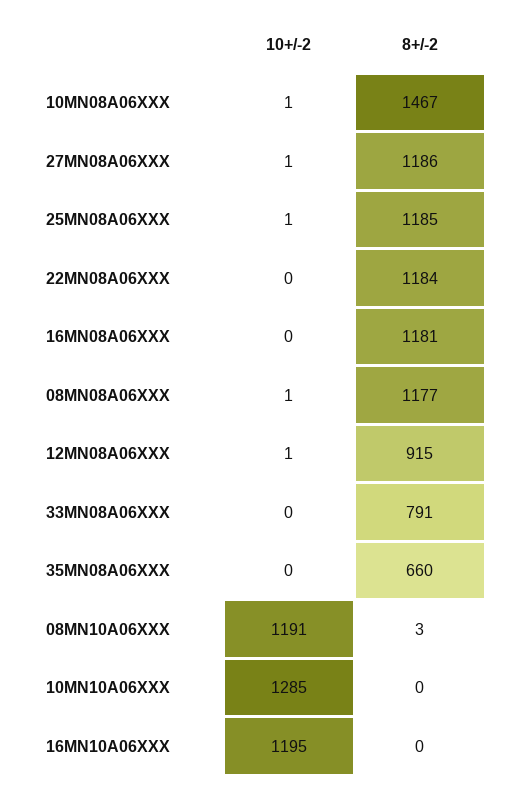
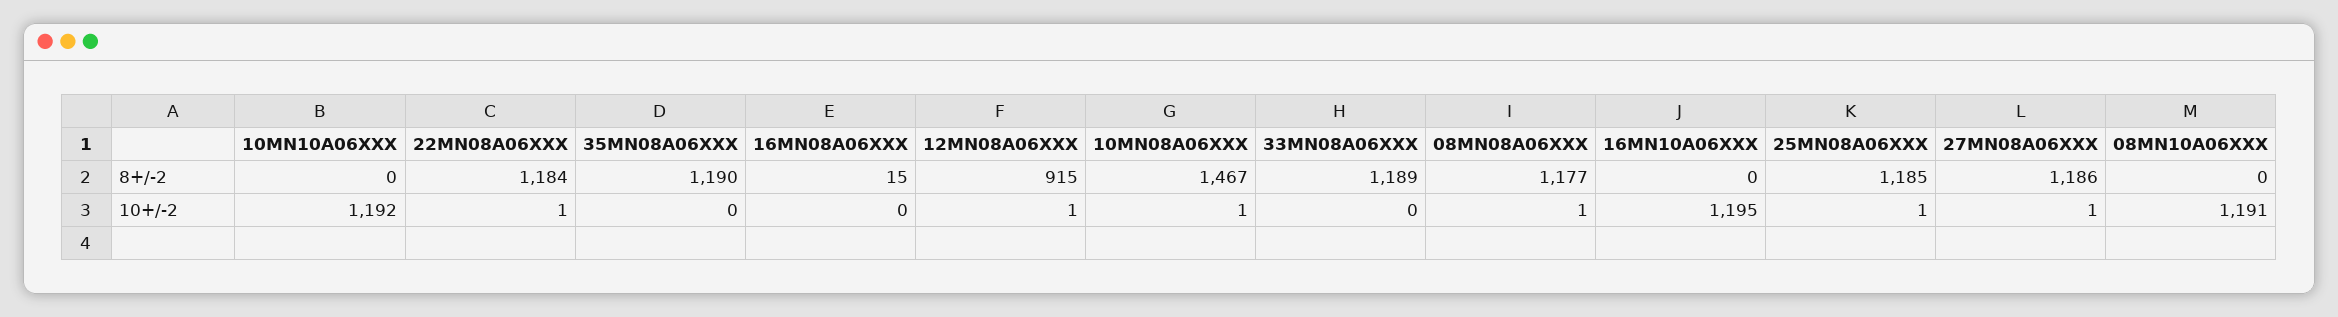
10+/-2, 22MN08A06XXX: 0 -> 1
8+/-2, 16MN08A06XXX: 1181 -> 15
8+/-2, 33MN08A06XXX: 791 -> 1189
8+/-2, 35MN08A06XXX: 660 -> 1190
8+/-2, 08MN10A06XXX: 3 -> 0
10+/-2, 10MN10A06XXX: 1285 -> 1192

